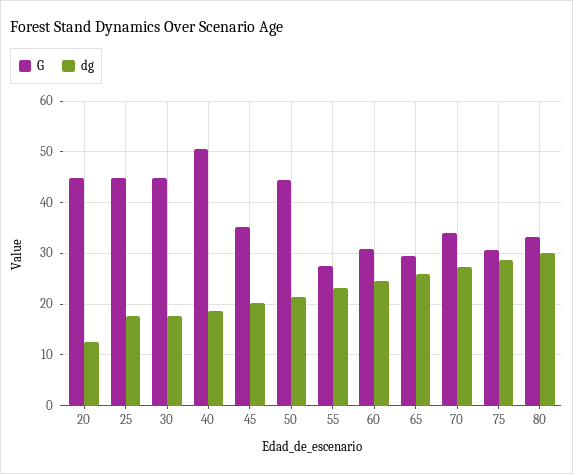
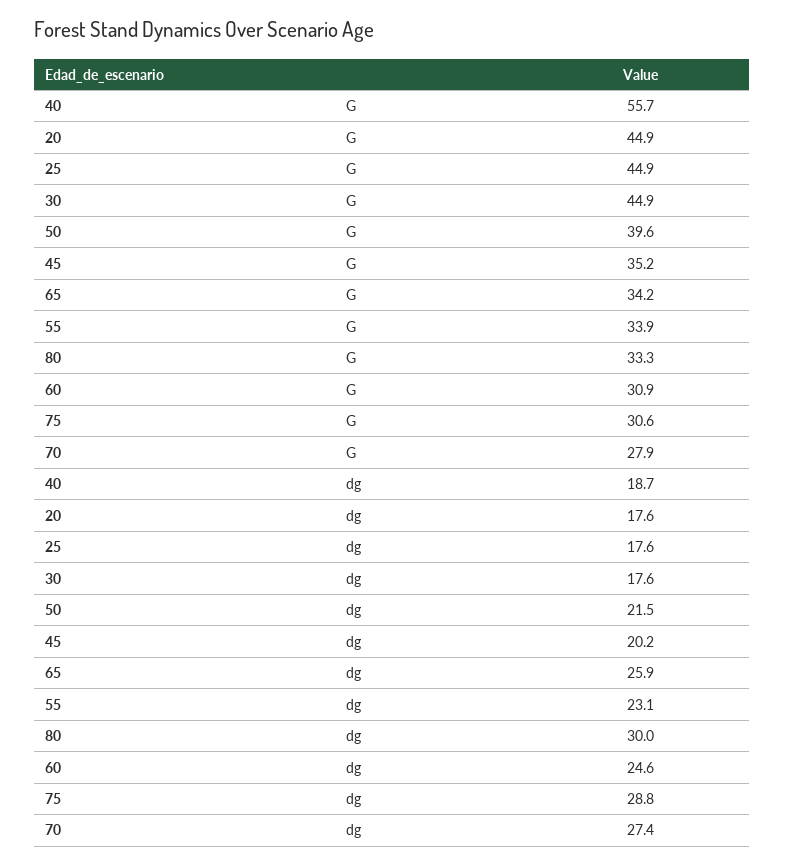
dg, 20: 12 -> 17.6
G, 40: 50 -> 55.7
G, 50: 44 -> 39.6
G, 55: 28 -> 33.9
G, 65: 30 -> 34.2
G, 70: 34 -> 27.9

